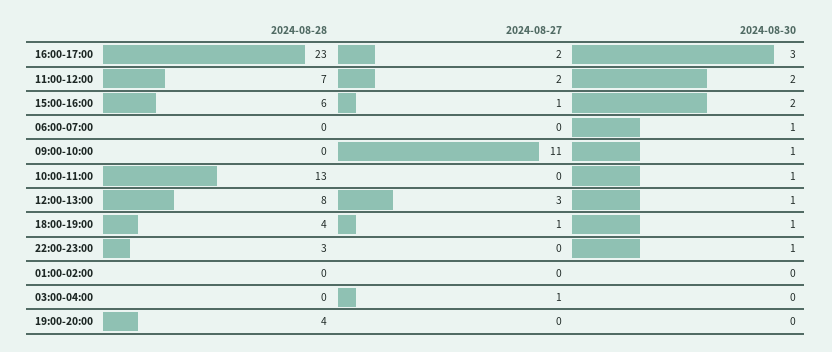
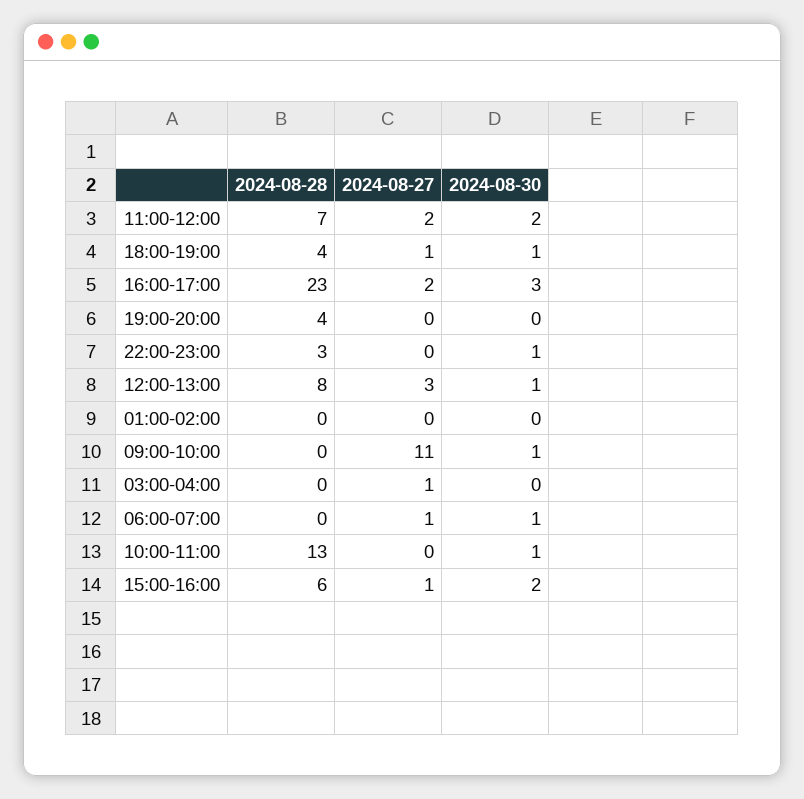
2024-08-27, 06:00-07:00: 0 -> 1

